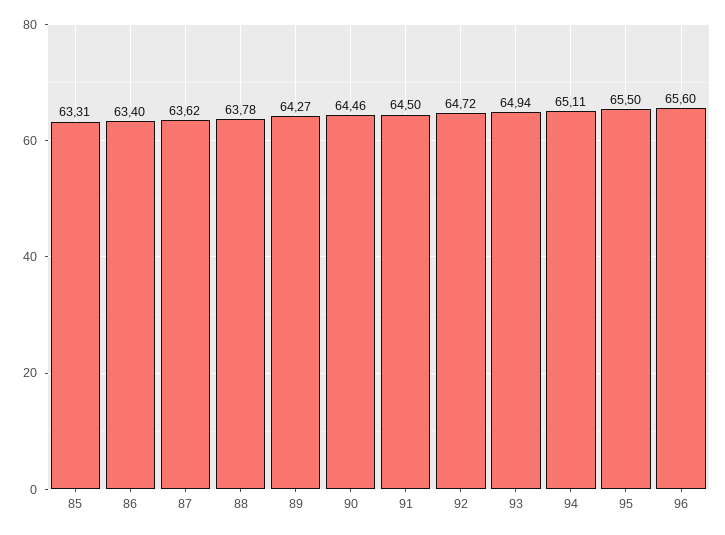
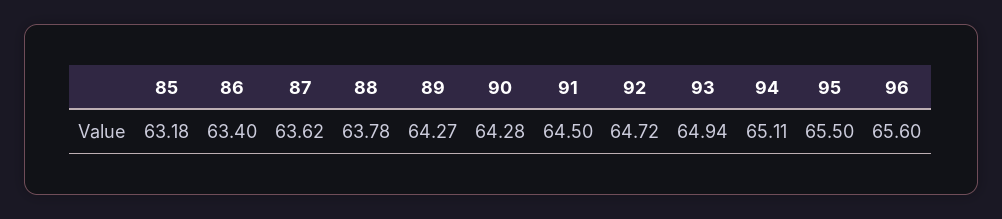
85: 63.31 -> 63.18
90: 64.46 -> 64.28

